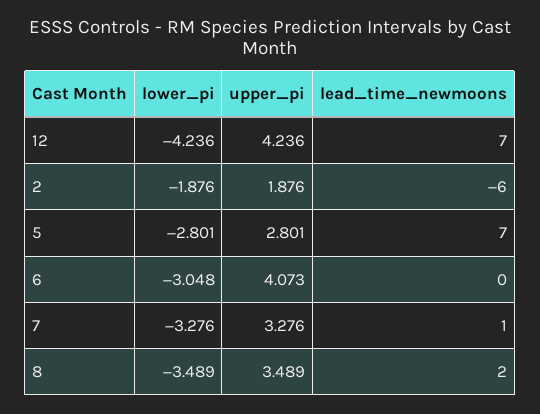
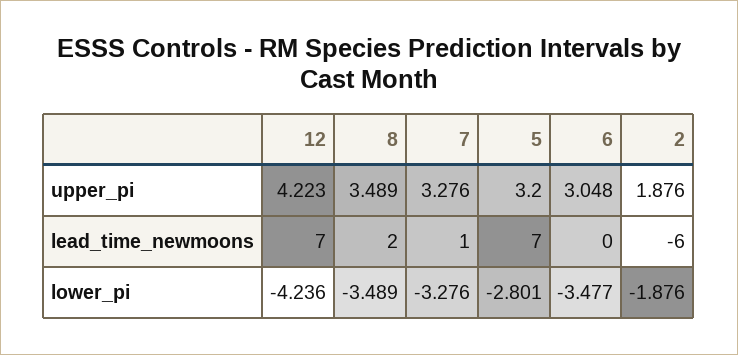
upper_pi, 12: 4.236 -> 4.223
upper_pi, 5: 2.801 -> 3.2
lower_pi, 6: -3.048 -> -3.477
upper_pi, 6: 4.073 -> 3.048

